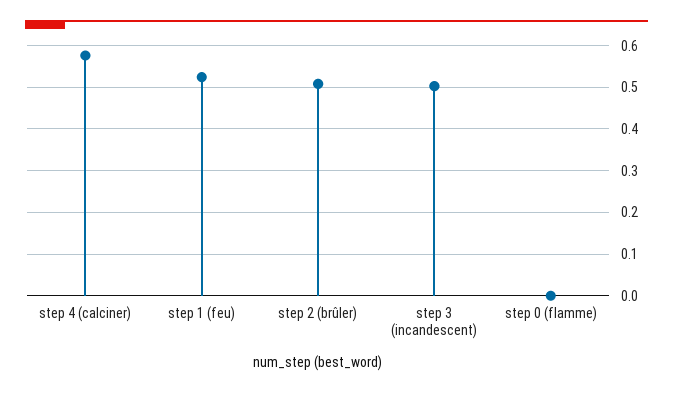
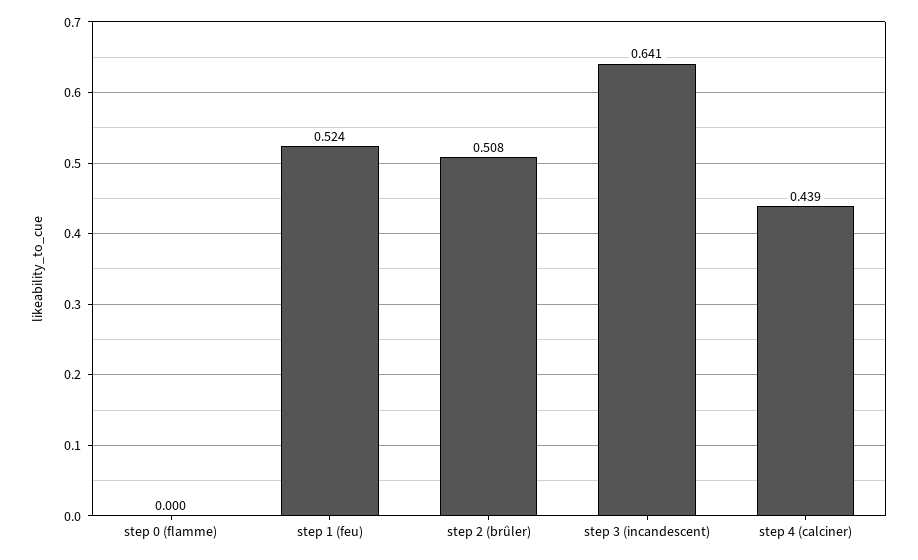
step 4 (calciner): 0.58 -> 0.439
step 3 (incandescent): 0.5 -> 0.641

